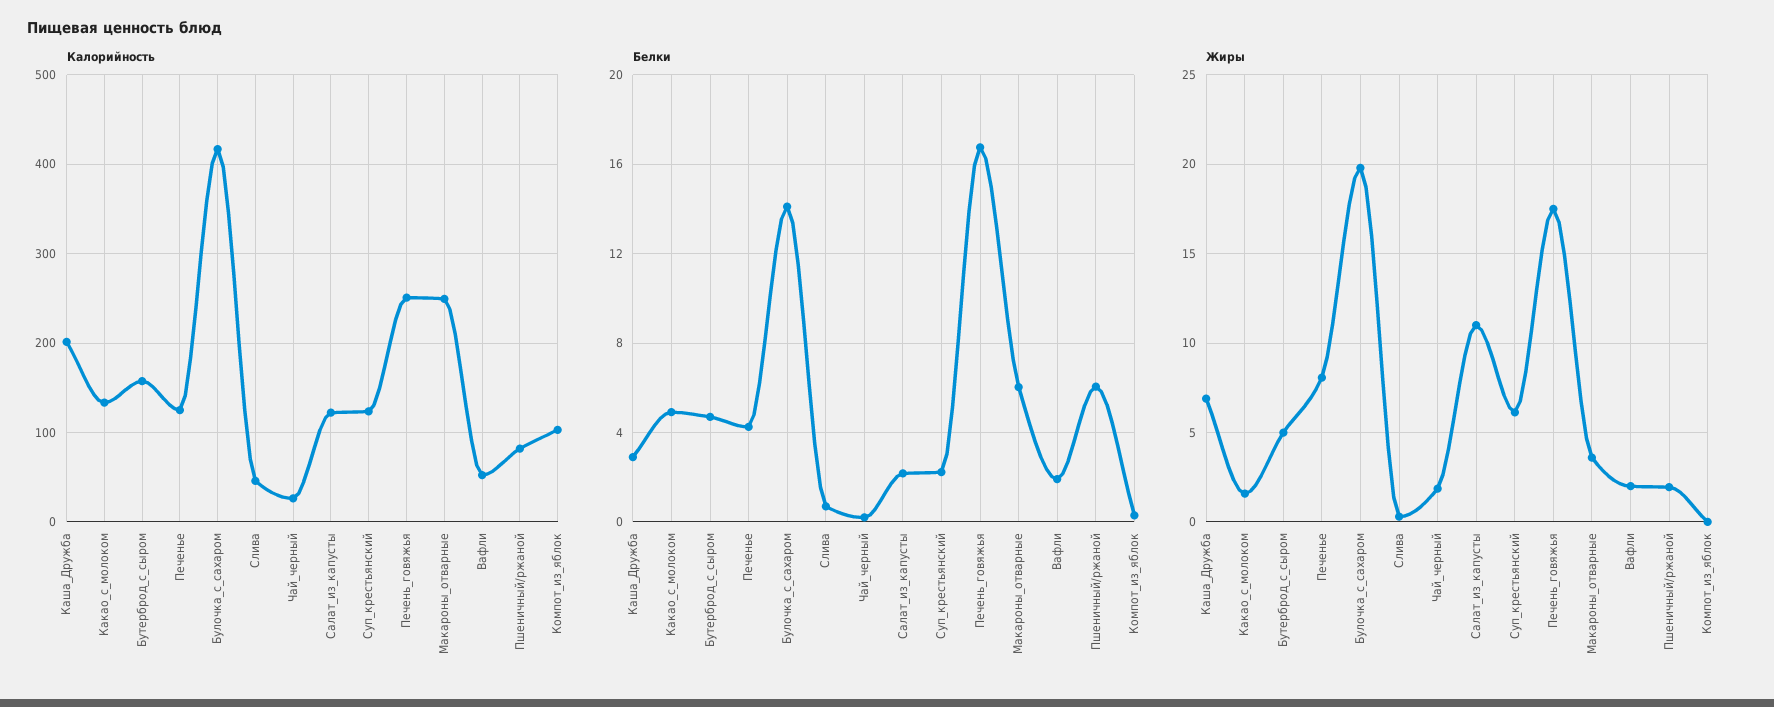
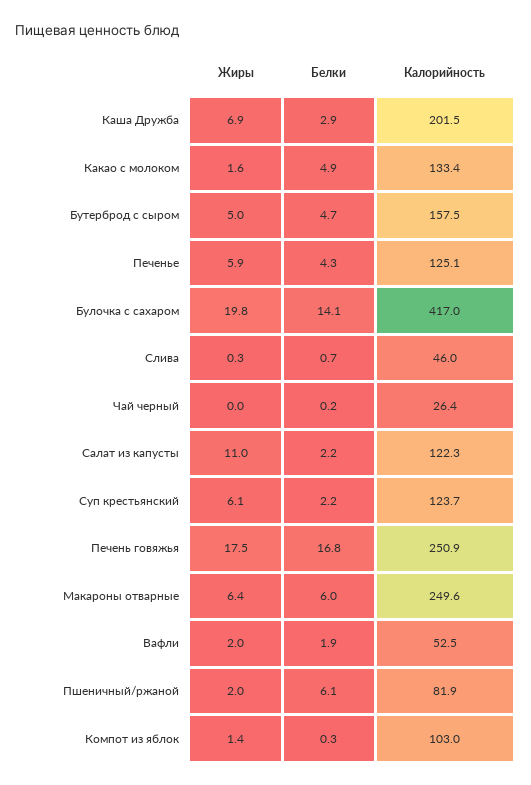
Жиры, Печенье: 8 -> 5.9
Жиры, Чай_черный: 2 -> 0
Жиры, Макароны_отварные: 3.5 -> 6.4
Жиры, Компот_из_яблок: 0 -> 1.4

